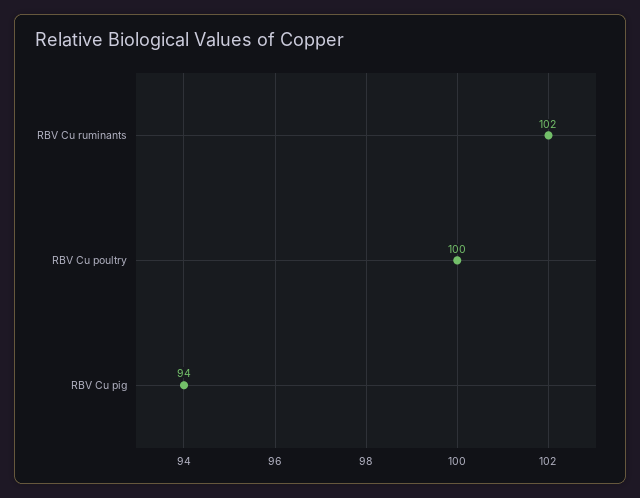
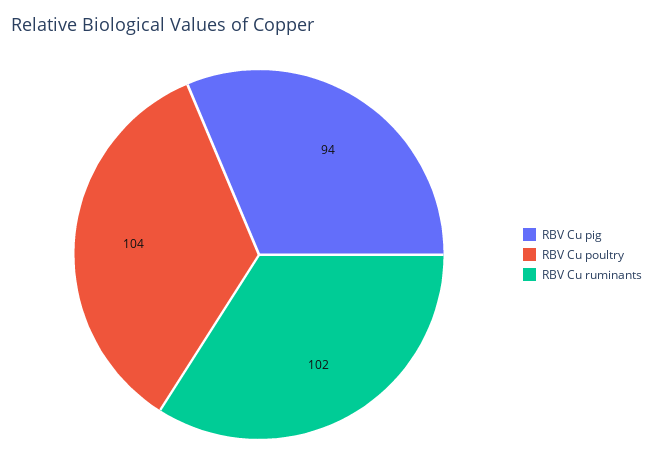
RBV Cu poultry: 100 -> 104

